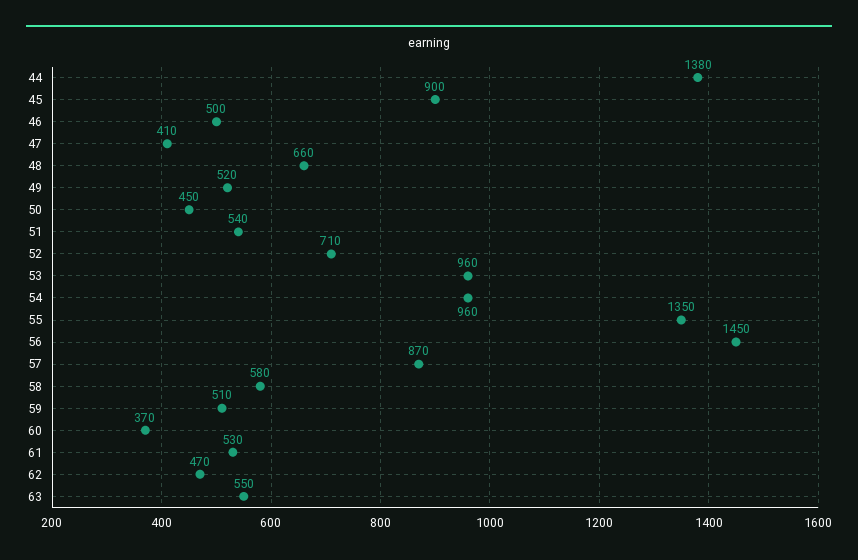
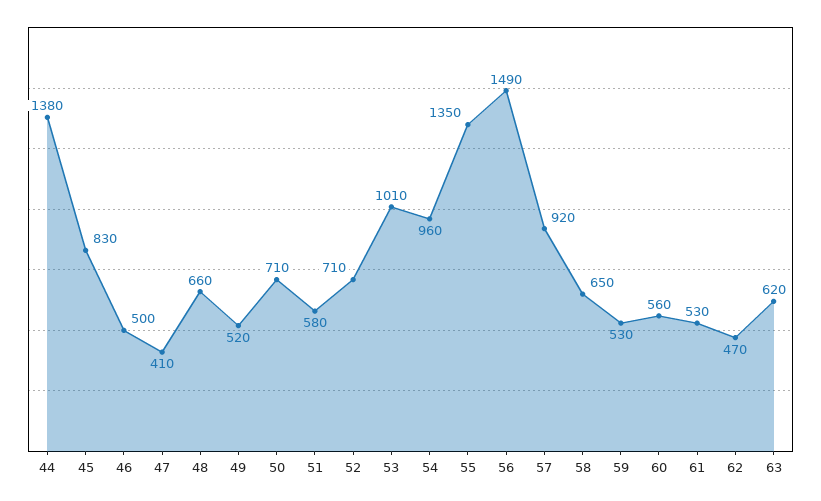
45: 900 -> 830
50: 450 -> 710
51: 540 -> 580
53: 960 -> 1010
56: 1450 -> 1490
57: 870 -> 920
58: 580 -> 650
59: 510 -> 530
60: 370 -> 560
63: 550 -> 620

